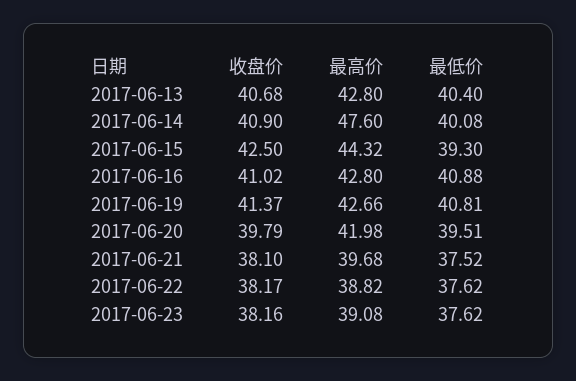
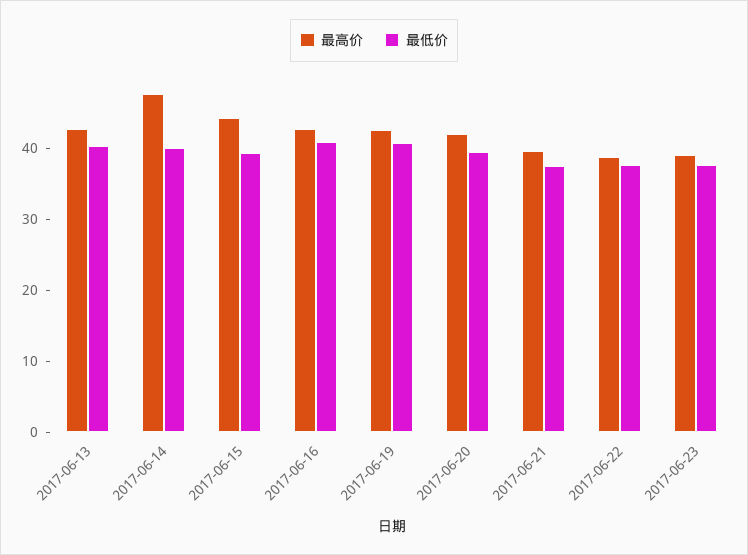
收盘价, 2017-06-13: 40.68 -> none
收盘价, 2017-06-14: 40.9 -> none
收盘价, 2017-06-15: 42.5 -> none
收盘价, 2017-06-16: 41.02 -> none
收盘价, 2017-06-19: 41.37 -> none
收盘价, 2017-06-20: 39.79 -> none
收盘价, 2017-06-21: 38.1 -> none
收盘价, 2017-06-22: 38.17 -> none
收盘价, 2017-06-23: 38.16 -> none

